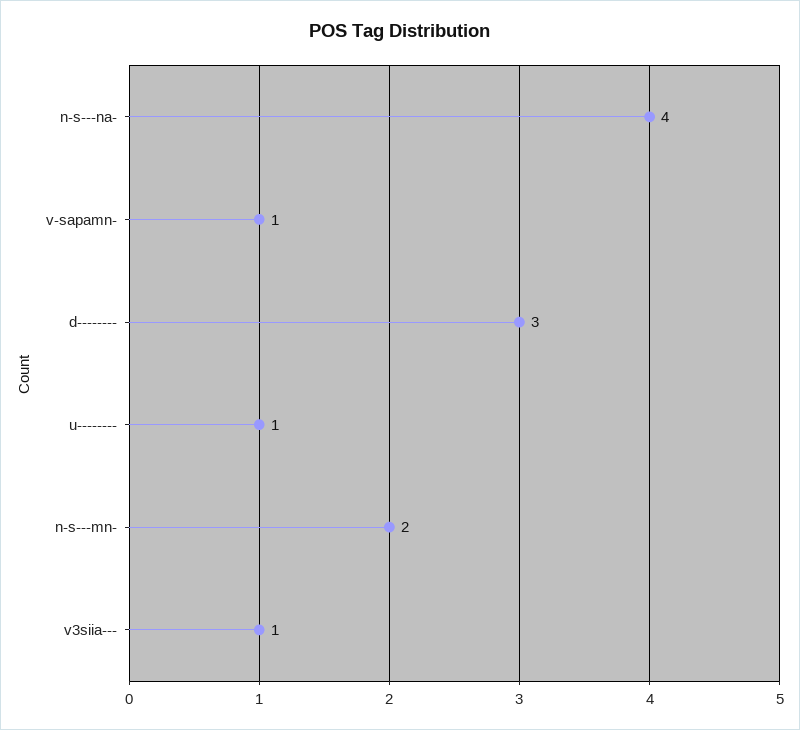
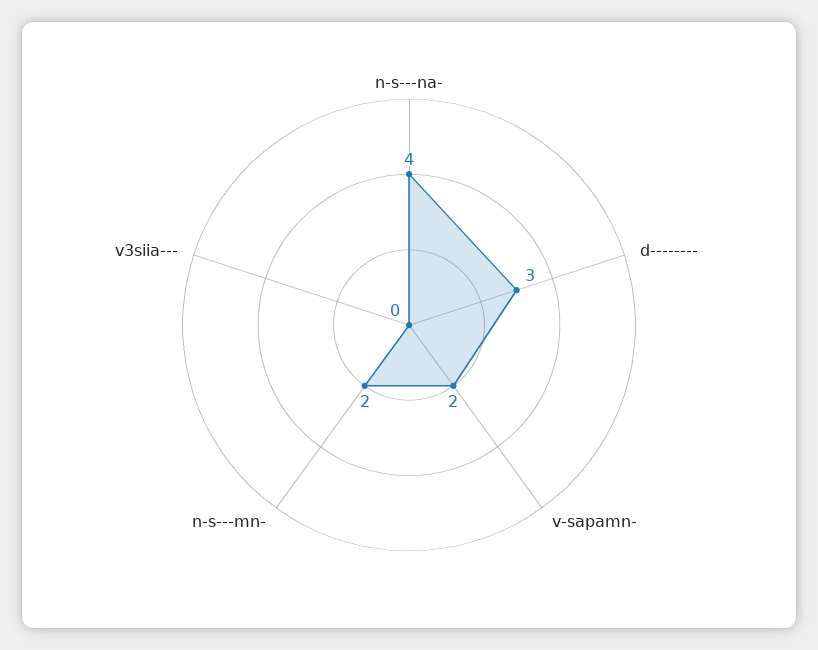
v-sapamn-: 1 -> 2
u--------: 1 -> none
v3siia---: 1 -> 0

